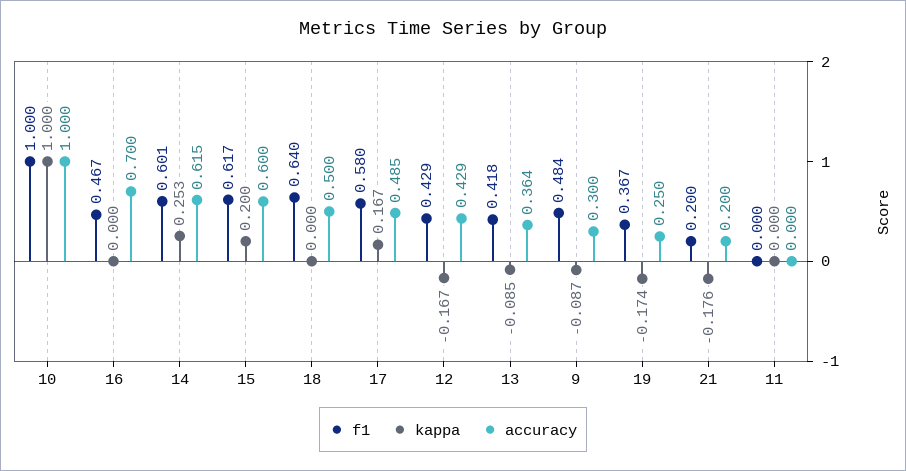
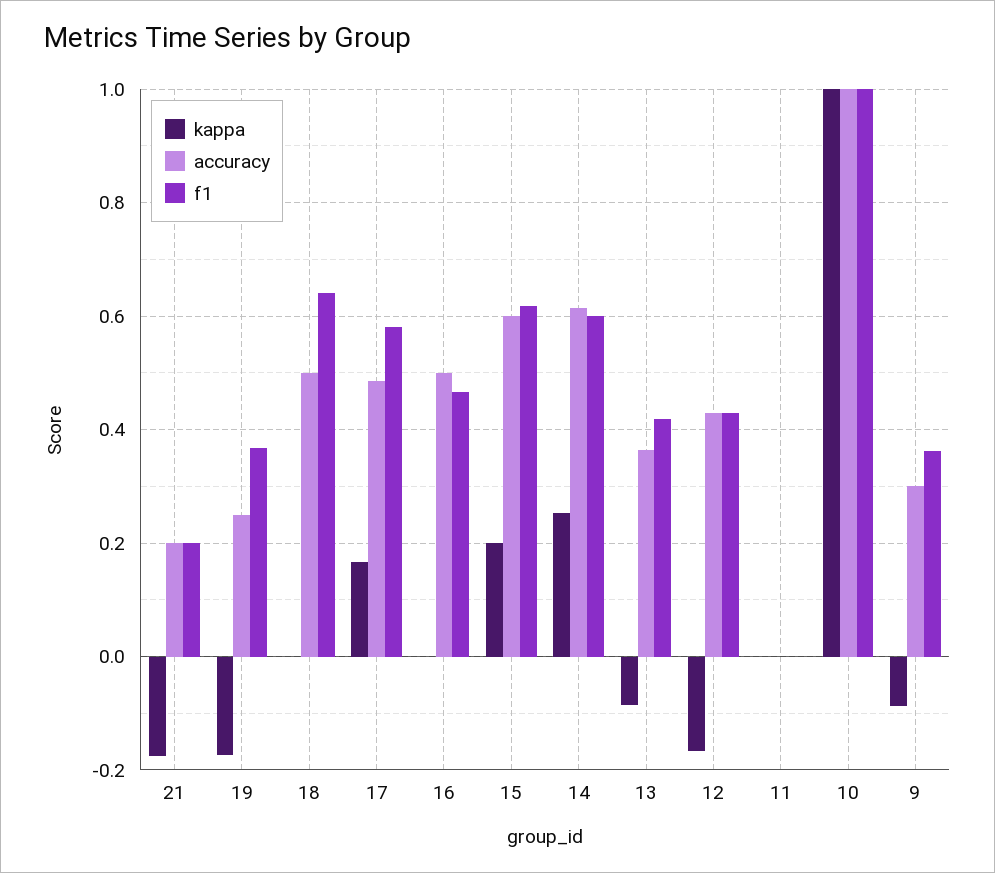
accuracy, 16: 0.7 -> 0.5
f1, 9: 0.484 -> 0.36

